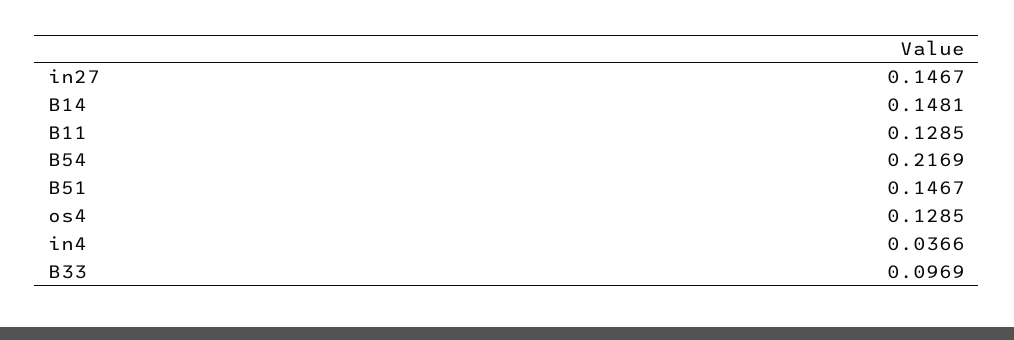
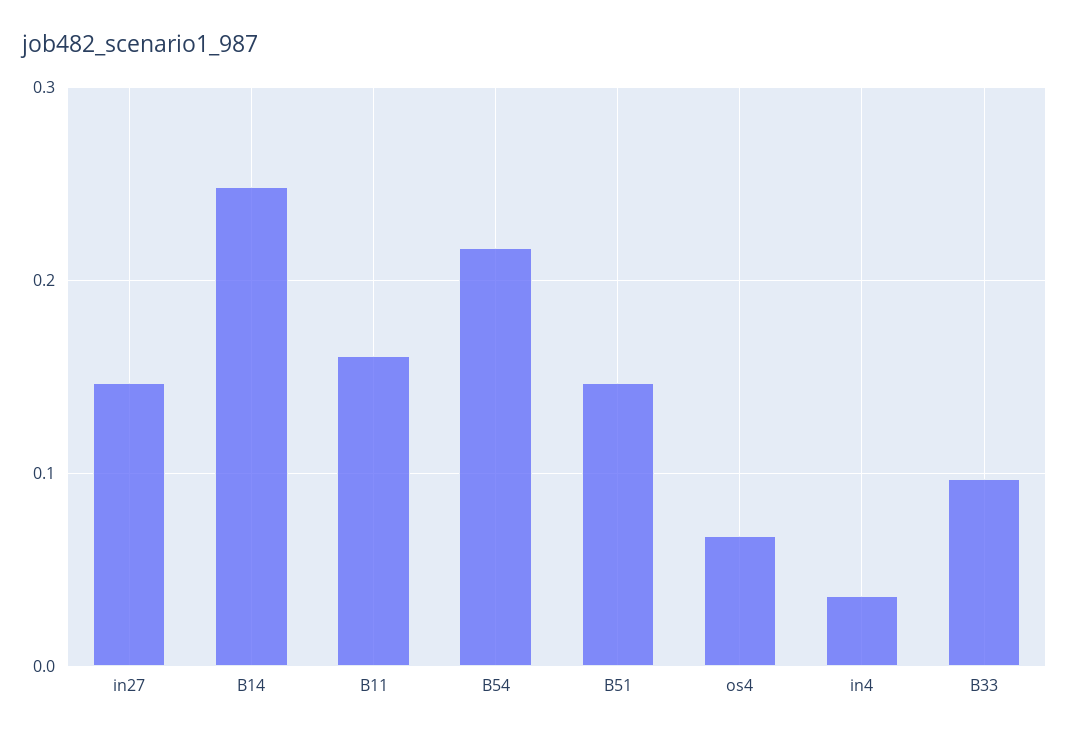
B14: 0.1481 -> 0.25
B11: 0.1285 -> 0.16
os4: 0.1285 -> 0.07

